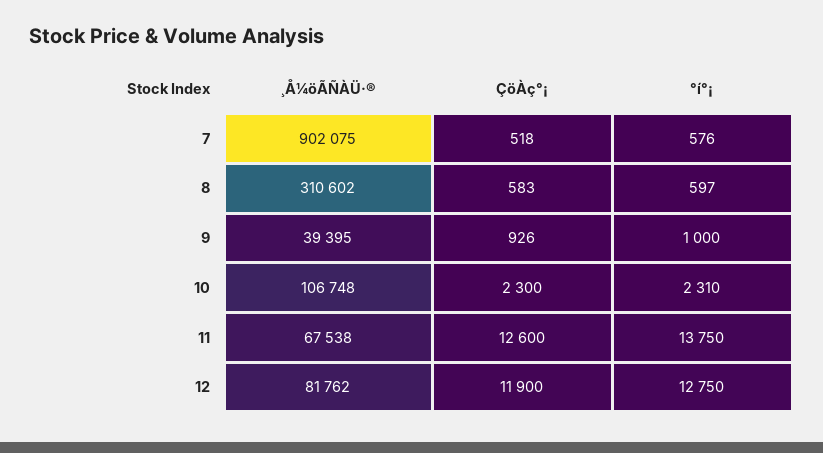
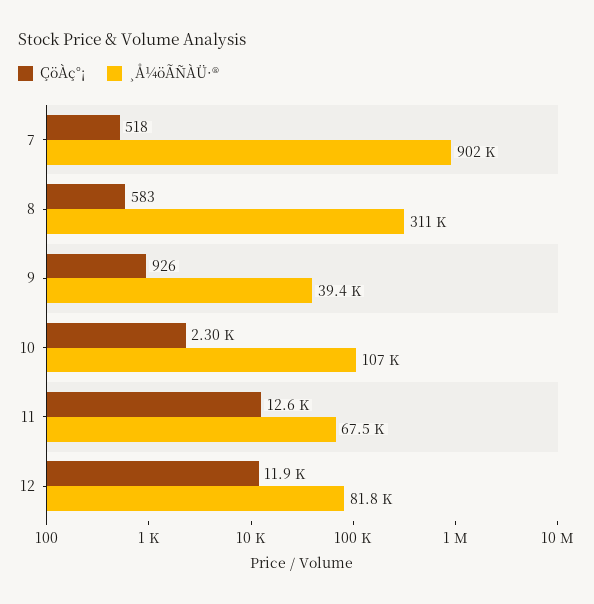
°í°¡, 7: 576 -> none
°í°¡, 8: 597 -> none
°í°¡, 9: 1000 -> none
°í°¡, 10: 2310 -> none
°í°¡, 11: 13750 -> none
°í°¡, 12: 12750 -> none

